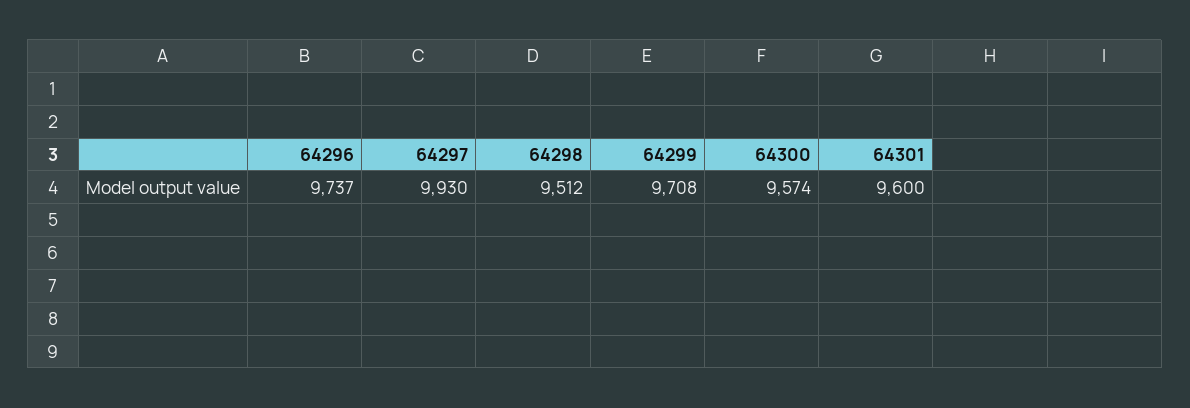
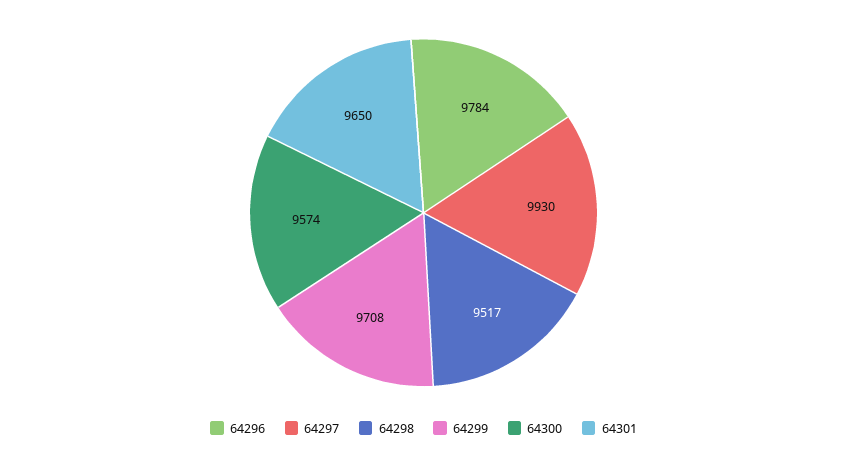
64296: 9737 -> 9784
64298: 9512 -> 9517
64301: 9600 -> 9650

